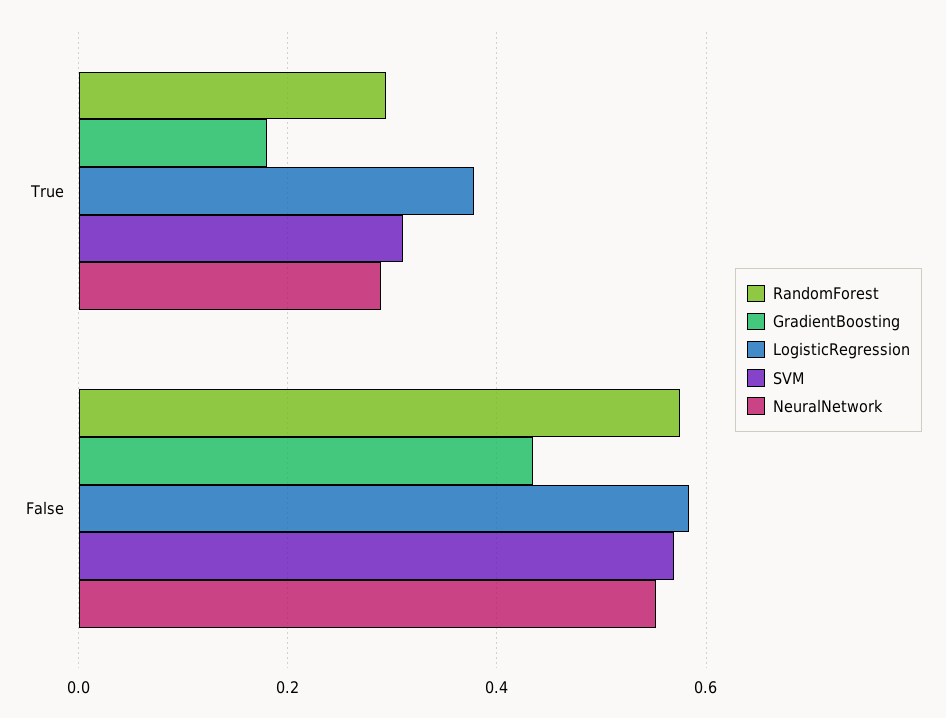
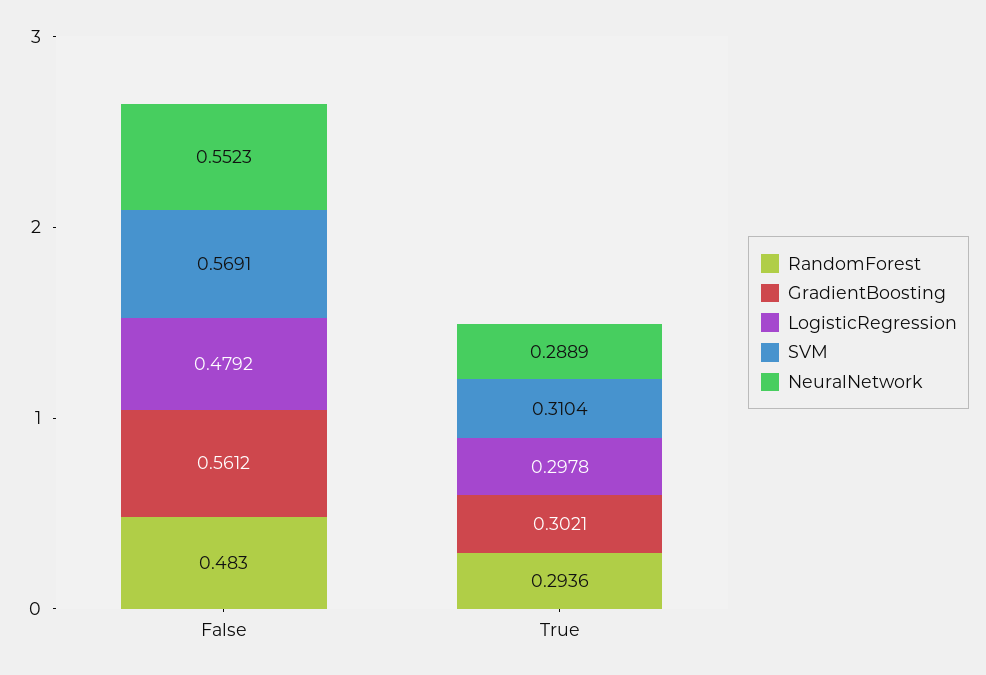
GradientBoosting, True: 0.18 -> 0.3021
LogisticRegression, True: 0.38 -> 0.2978
RandomForest, False: 0.58 -> 0.483
GradientBoosting, False: 0.44 -> 0.5612
LogisticRegression, False: 0.58 -> 0.4792

